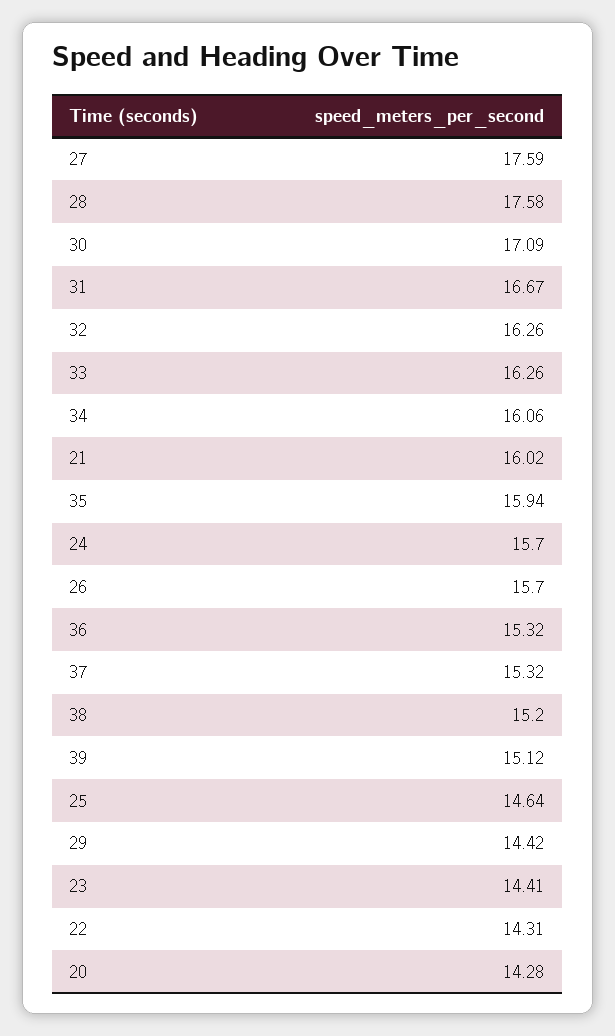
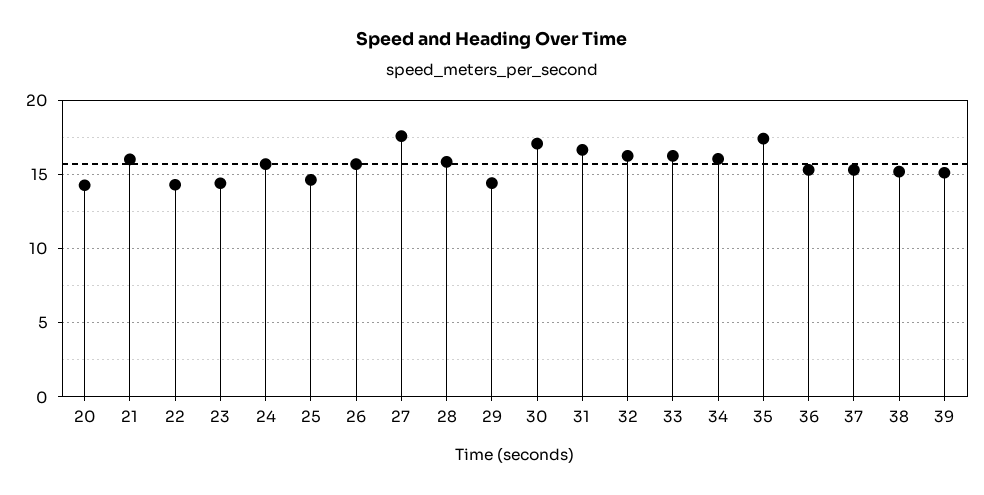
28: 17.58 -> 16
35: 15.94 -> 17.5

